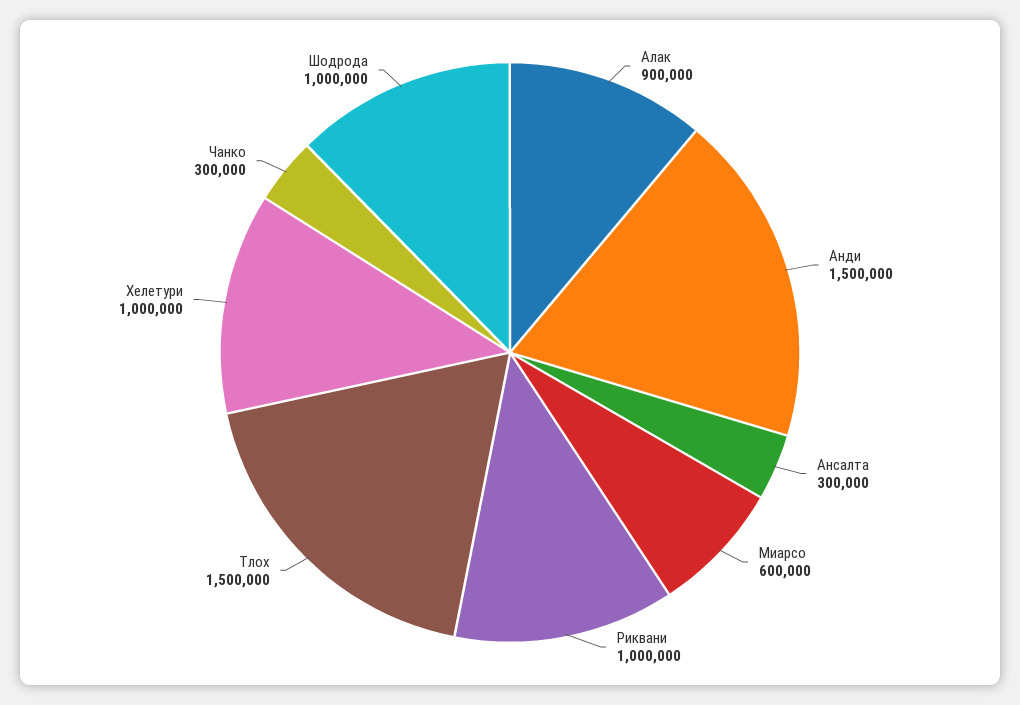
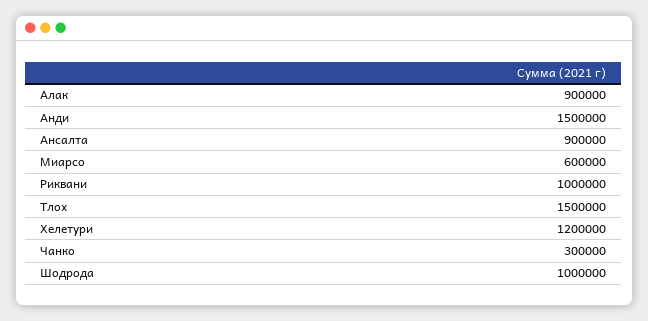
Ансалта: 300000 -> 900000
Хелетури: 1000000 -> 1200000

